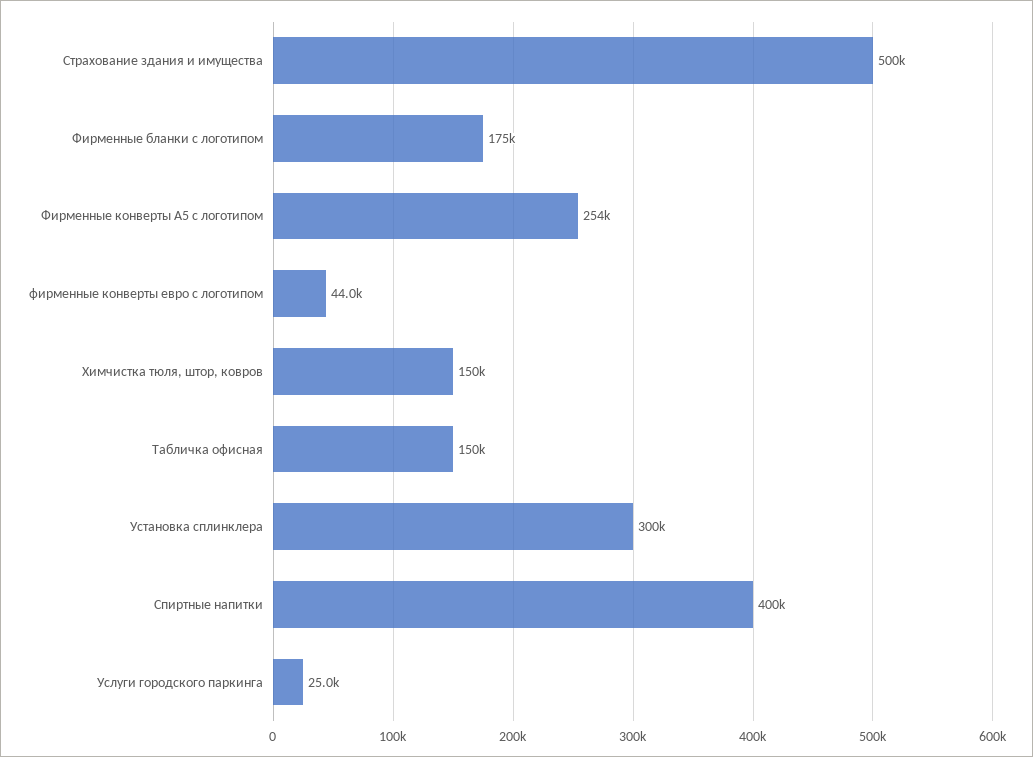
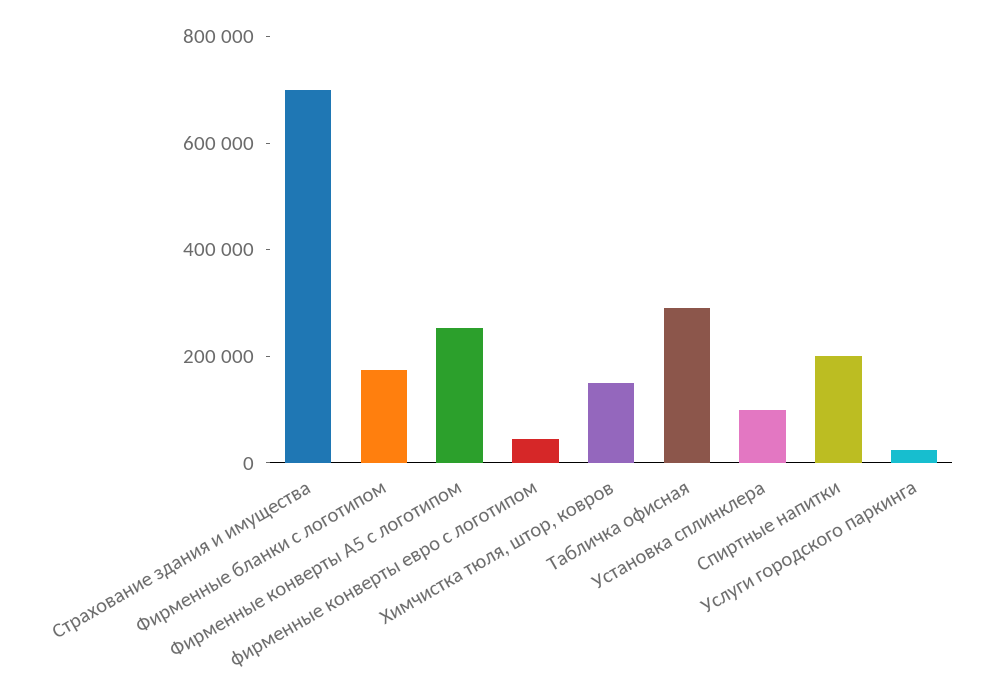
Страхование здания и имущества: 500000 -> 700000
Табличка офисная: 150000 -> 300000
Установка сплинклера: 300000 -> 100000
Спиртные напитки: 400000 -> 200000

